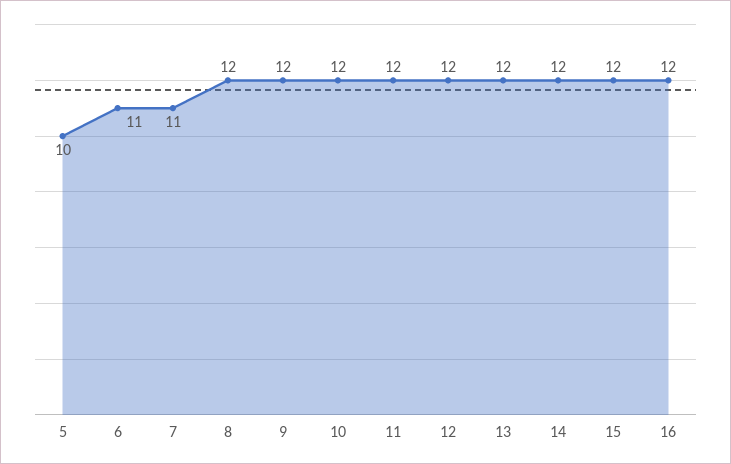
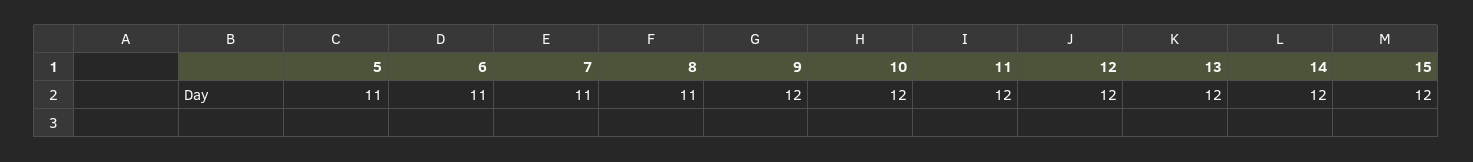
5: 10 -> 11
8: 12 -> 11
16: 12 -> none

